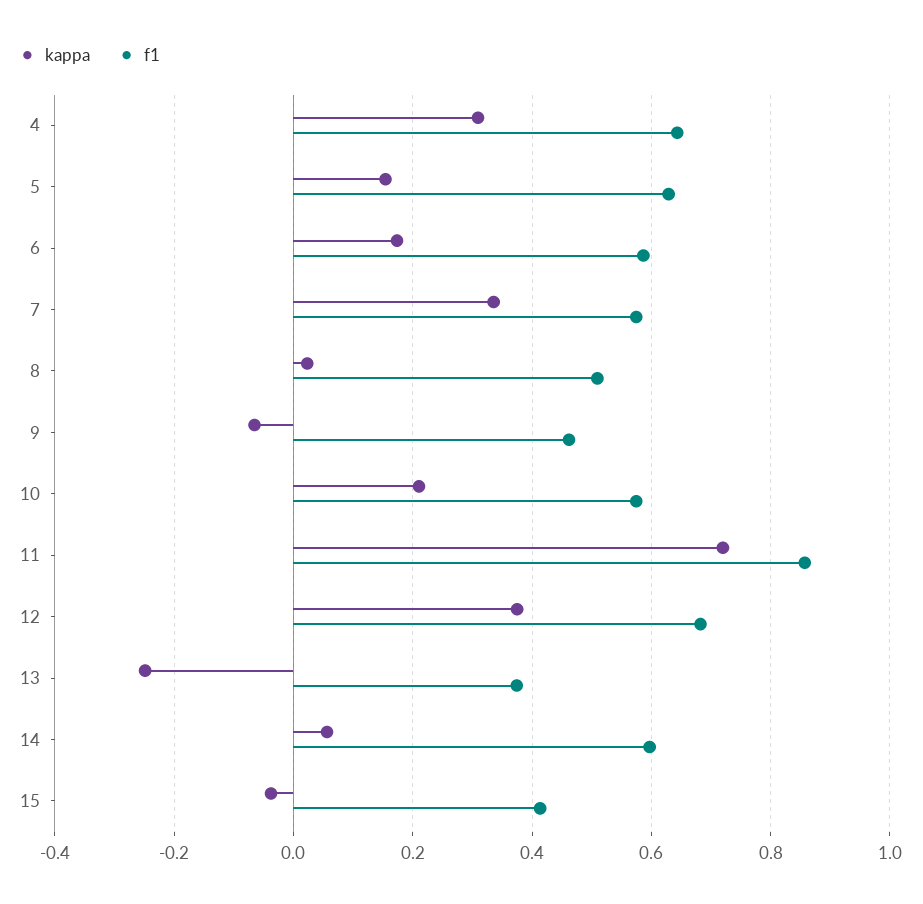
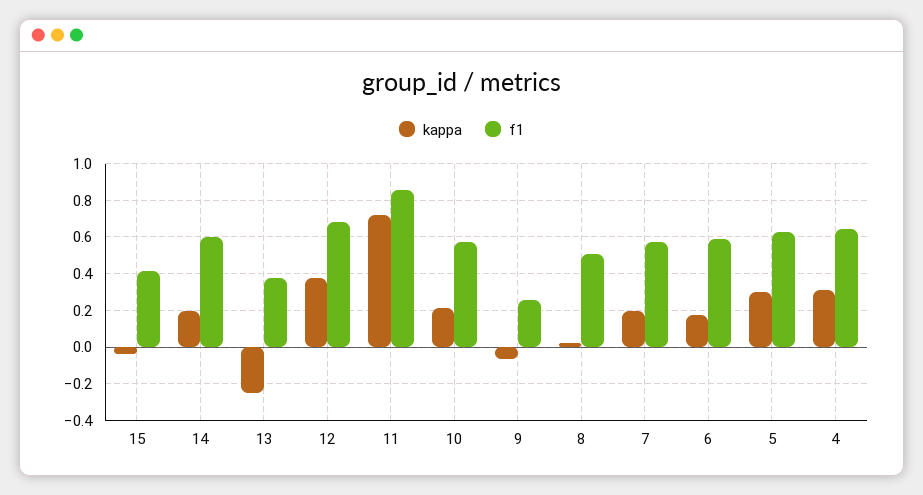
kappa, 5: 0.16 -> 0.3
kappa, 7: 0.34 -> 0.2
f1, 9: 0.46 -> 0.25
kappa, 14: 0.06 -> 0.2

